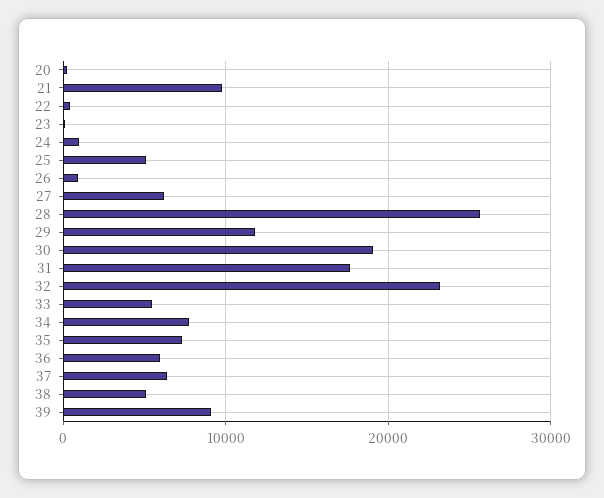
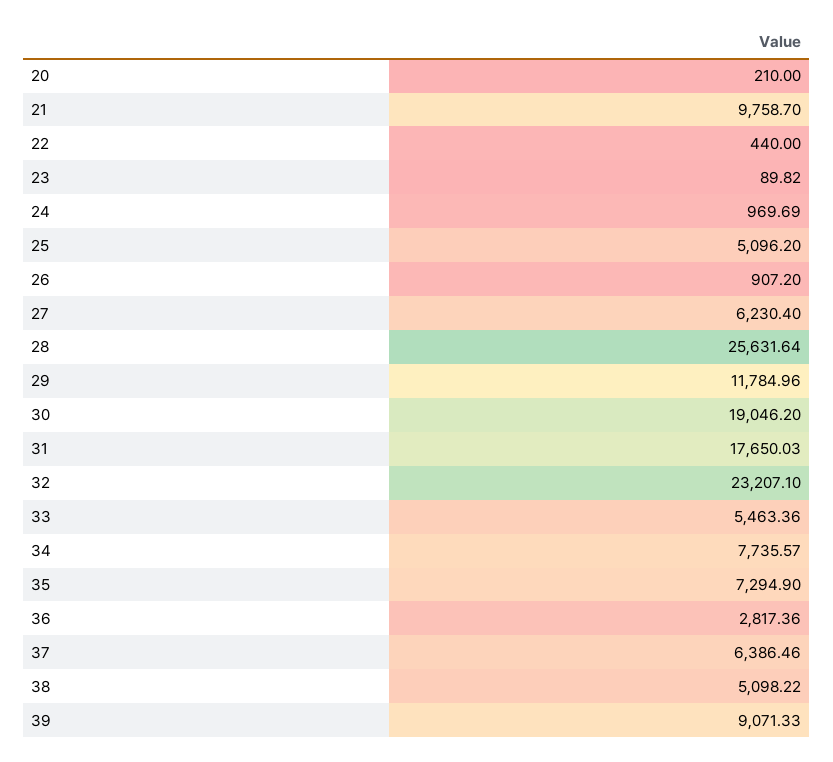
36: 6000 -> 2817.36

